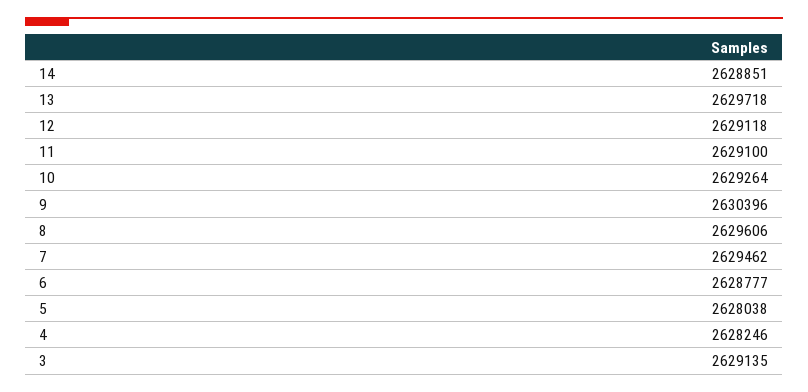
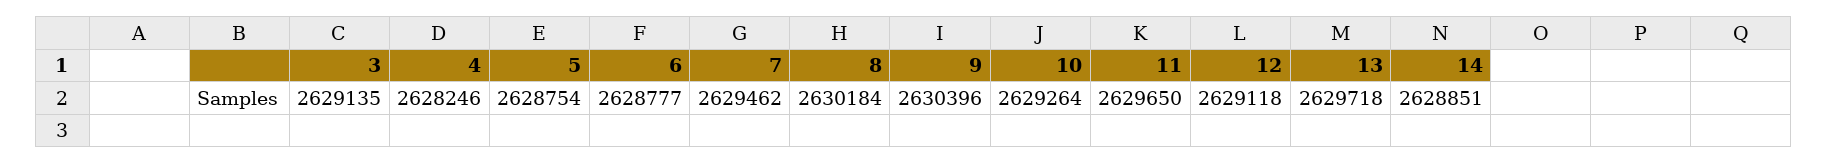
11: 2629100 -> 2629650
8: 2629606 -> 2630184
5: 2628038 -> 2628754

